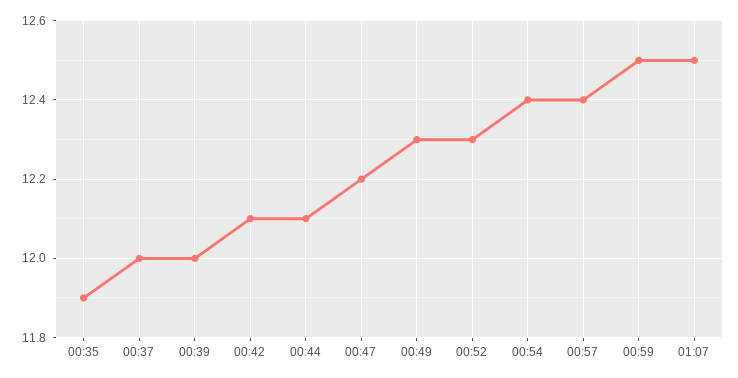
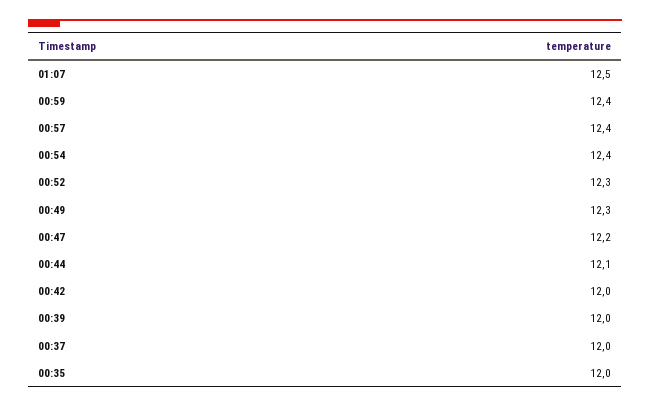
00:35: 11.9 -> 12
00:42: 12.1 -> 12
00:59: 12.5 -> 12.4

